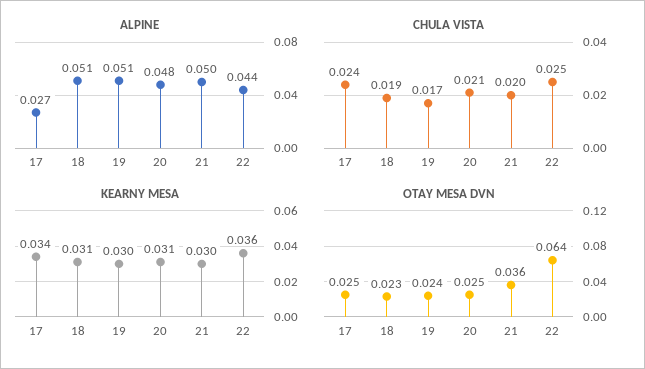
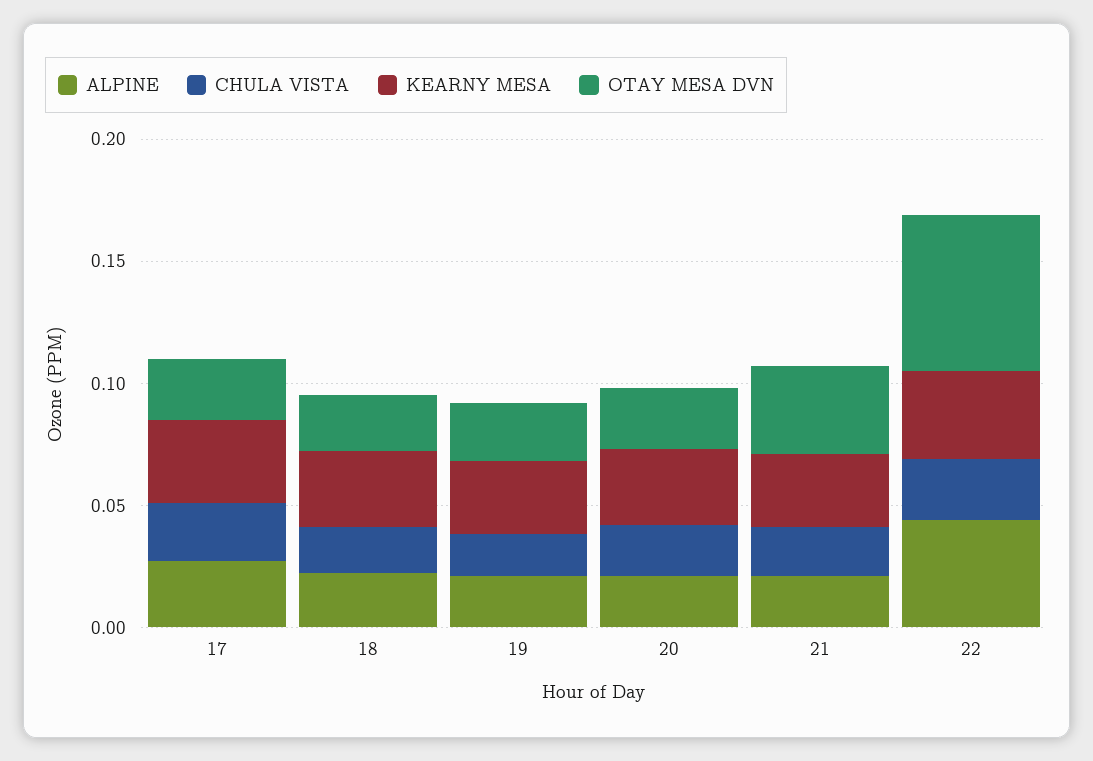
ALPINE, 18: 0.051 -> 0.02
ALPINE, 19: 0.051 -> 0.02
ALPINE, 20: 0.048 -> 0.02
ALPINE, 21: 0.05 -> 0.02

